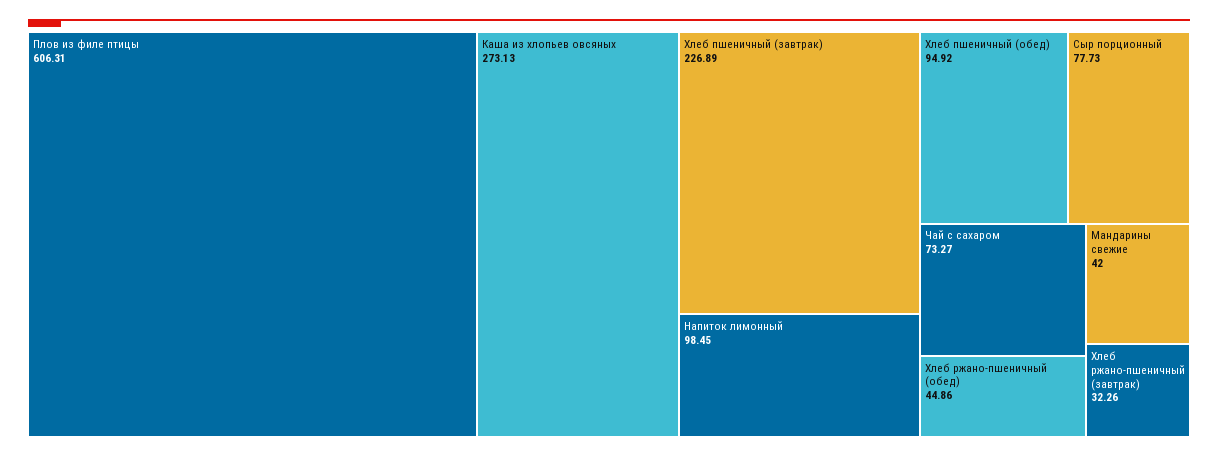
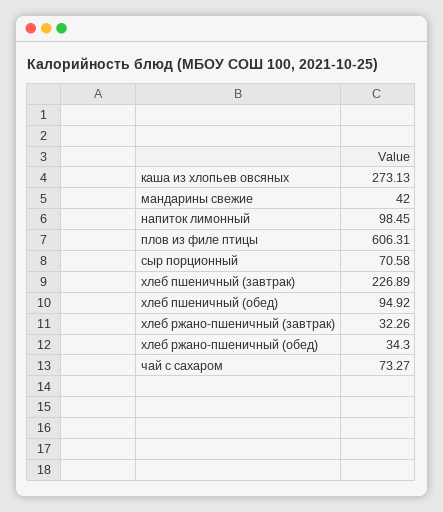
Сыр порционный: 77.73 -> 70.58
Хлеб ржано-пшеничный (обед): 44.86 -> 34.3

